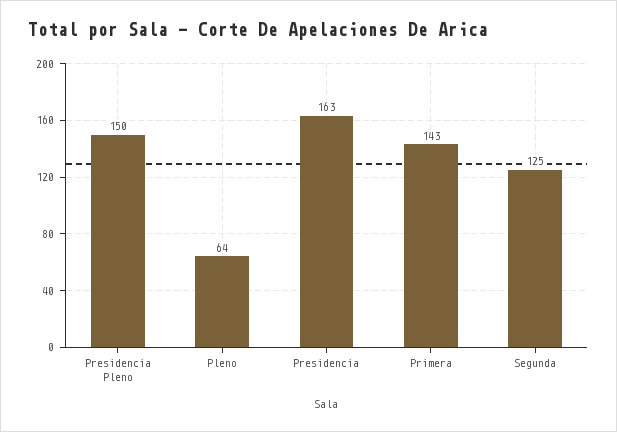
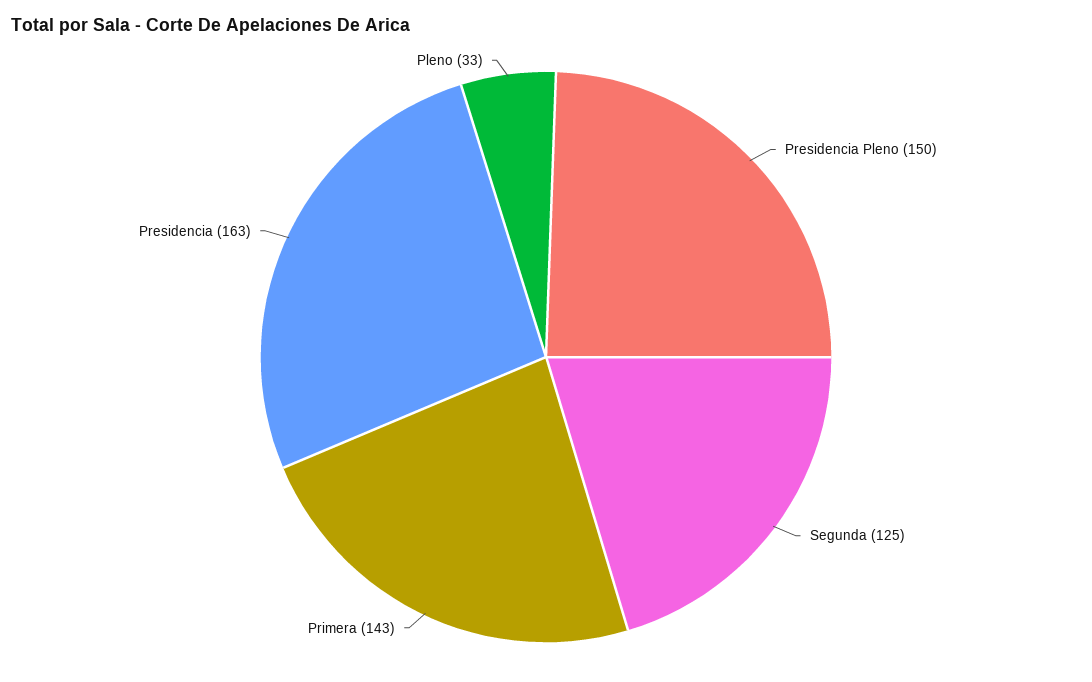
Pleno: 64 -> 33

